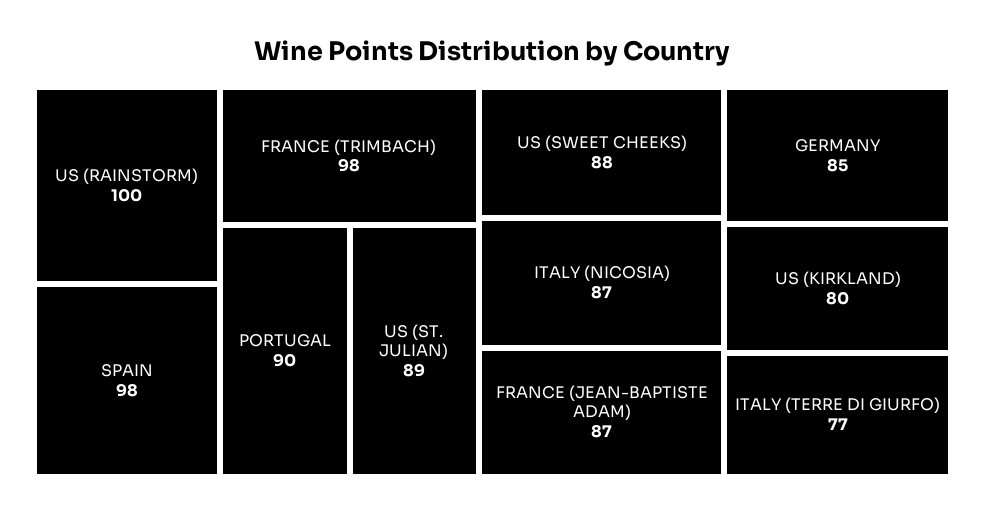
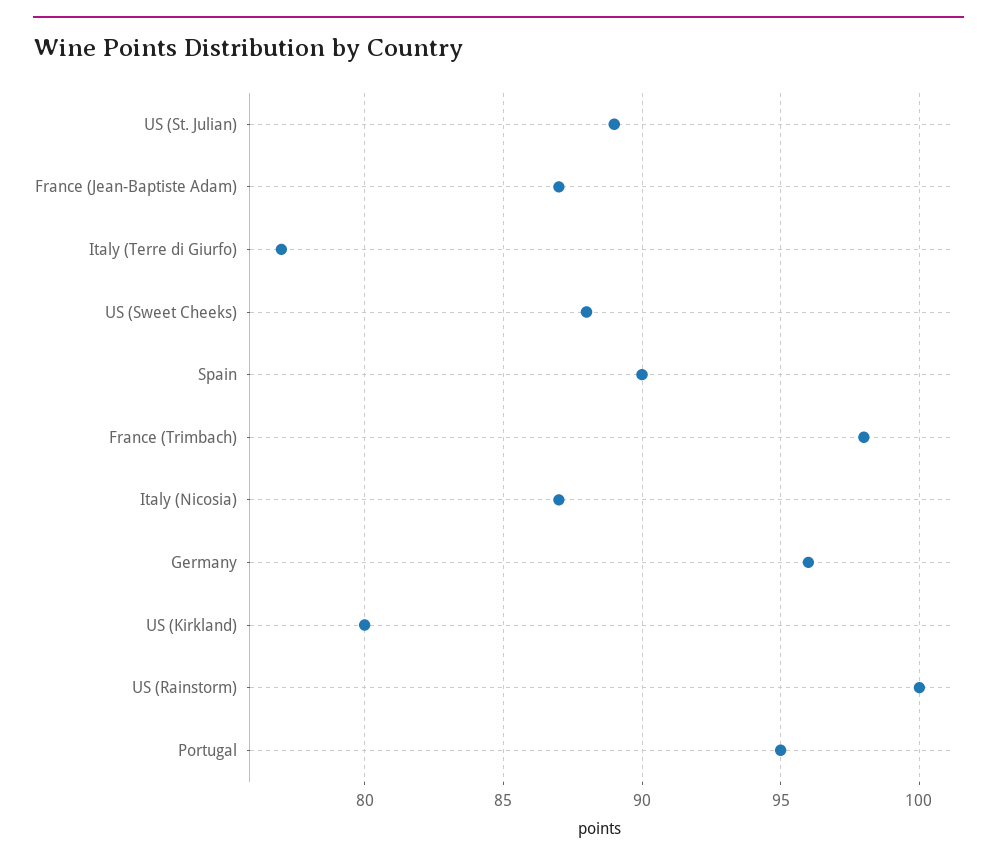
SPAIN: 98 -> 90
PORTUGAL: 90 -> 95
GERMANY: 85 -> 96

